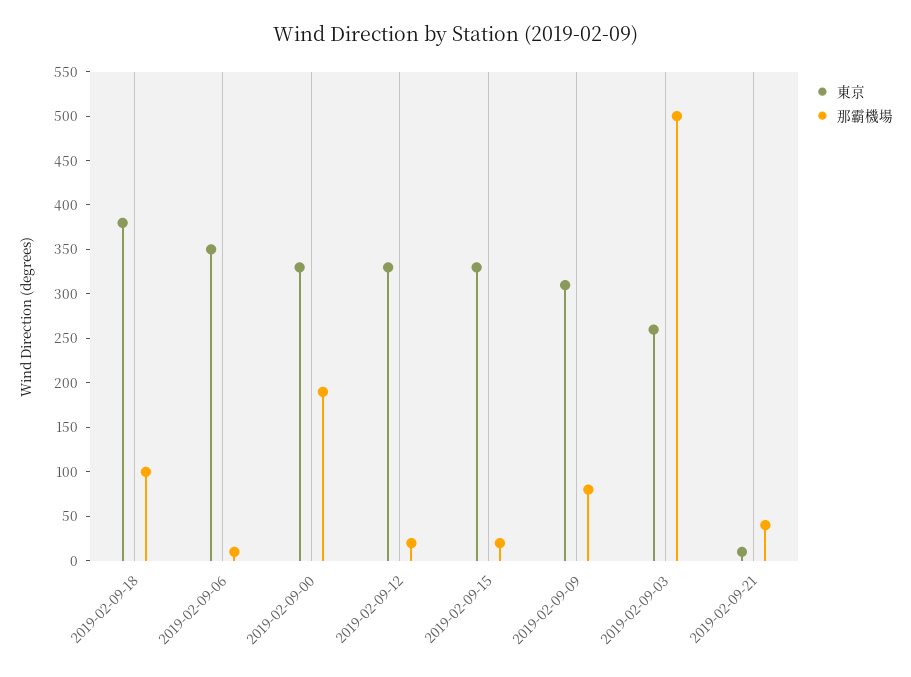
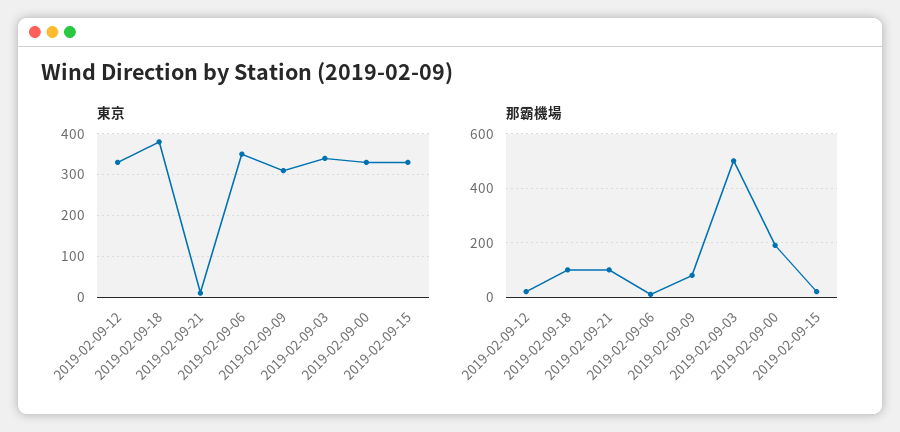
東京, 2019-02-09-03: 260 -> 340
那霸機場, 2019-02-09-21: 40 -> 100

